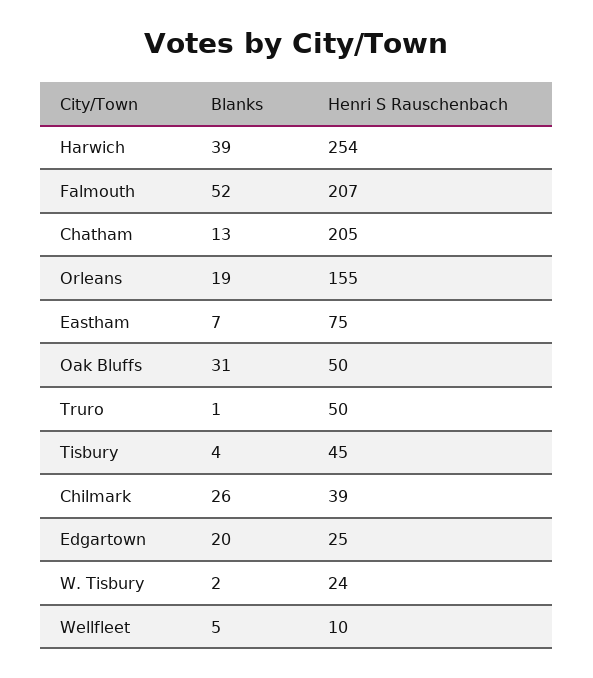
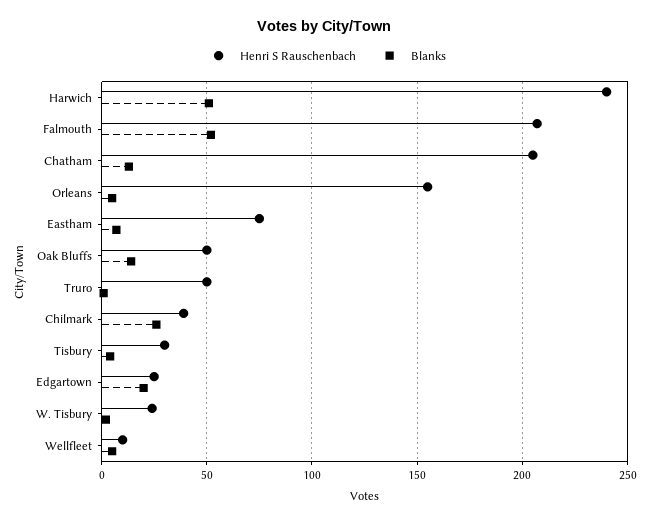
Blanks, Harwich: 39 -> 50
Henri S Rauschenbach, Harwich: 254 -> 240
Blanks, Orleans: 19 -> 5
Blanks, Oak Bluffs: 31 -> 15
Henri S Rauschenbach, Tisbury: 45 -> 30

